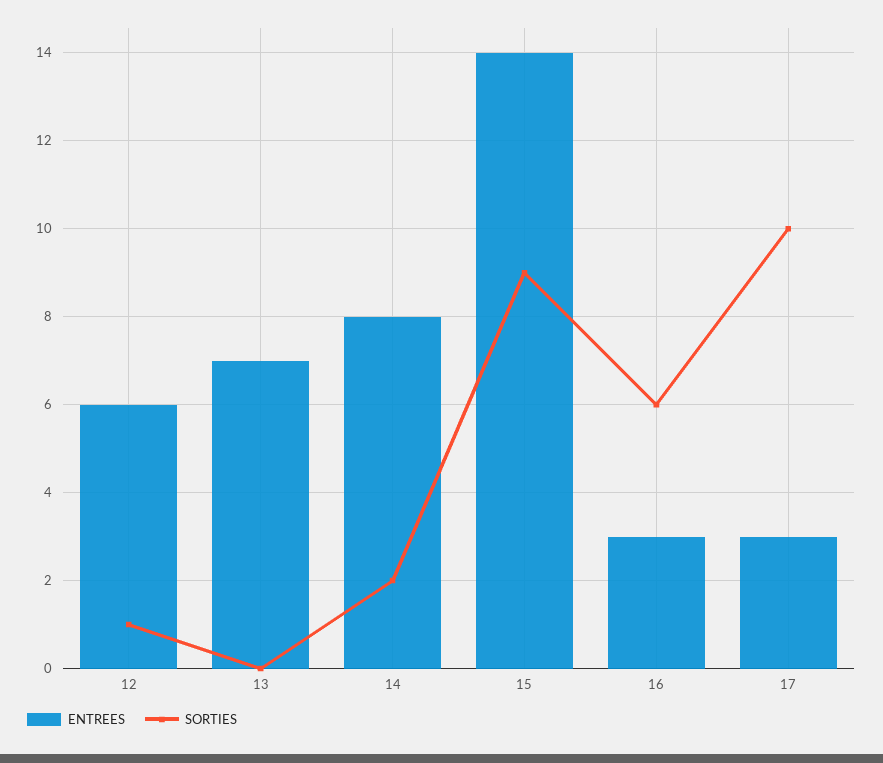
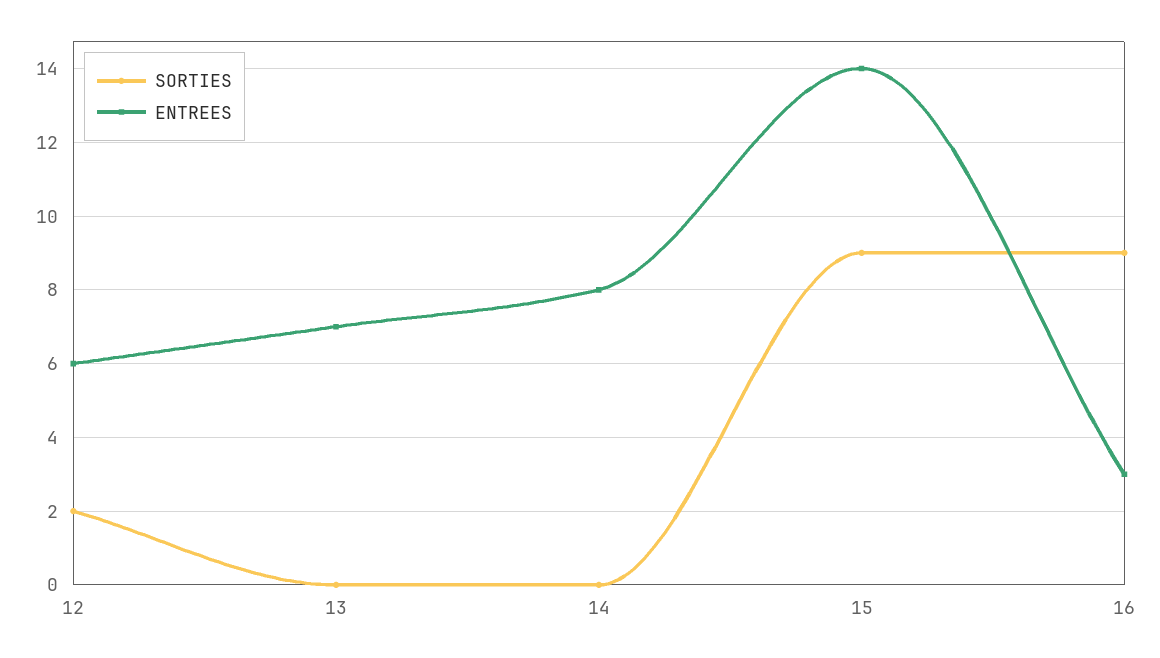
SORTIES, 12: 1 -> 2
SORTIES, 14: 2 -> 0
SORTIES, 16: 6 -> 9
ENTREES, 17: 3 -> none
SORTIES, 17: 10 -> none

